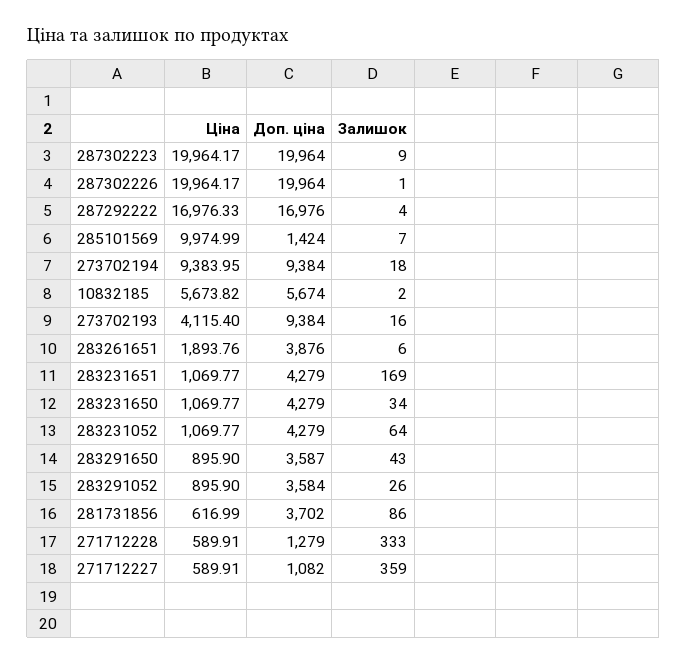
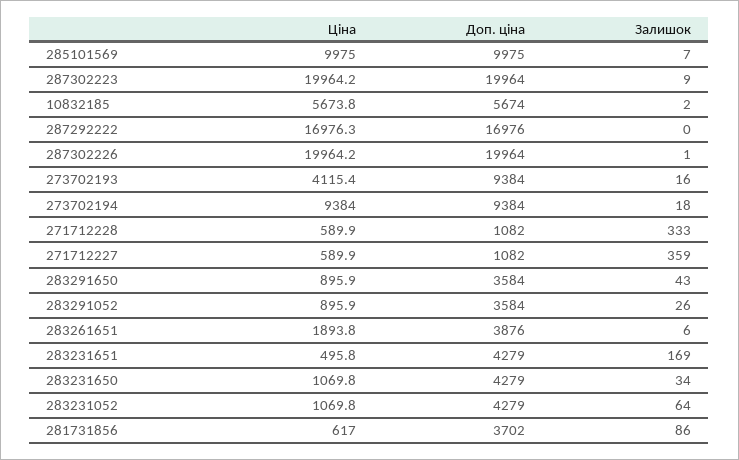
Залишок, 287292222: 4 -> 0
Доп. ціна, 285101569: 1424 -> 9975
Ціна, 283231651: 1069.77 -> 495.8
Доп. ціна, 283291650: 3587 -> 3584
Доп. ціна, 271712228: 1279 -> 1082

